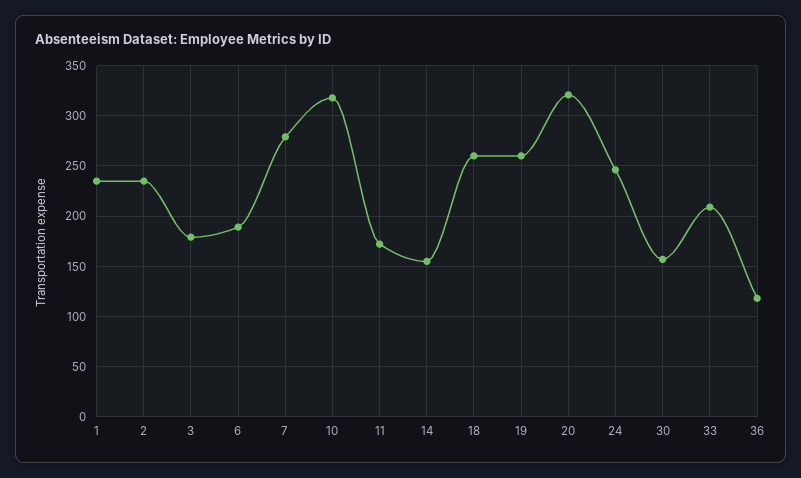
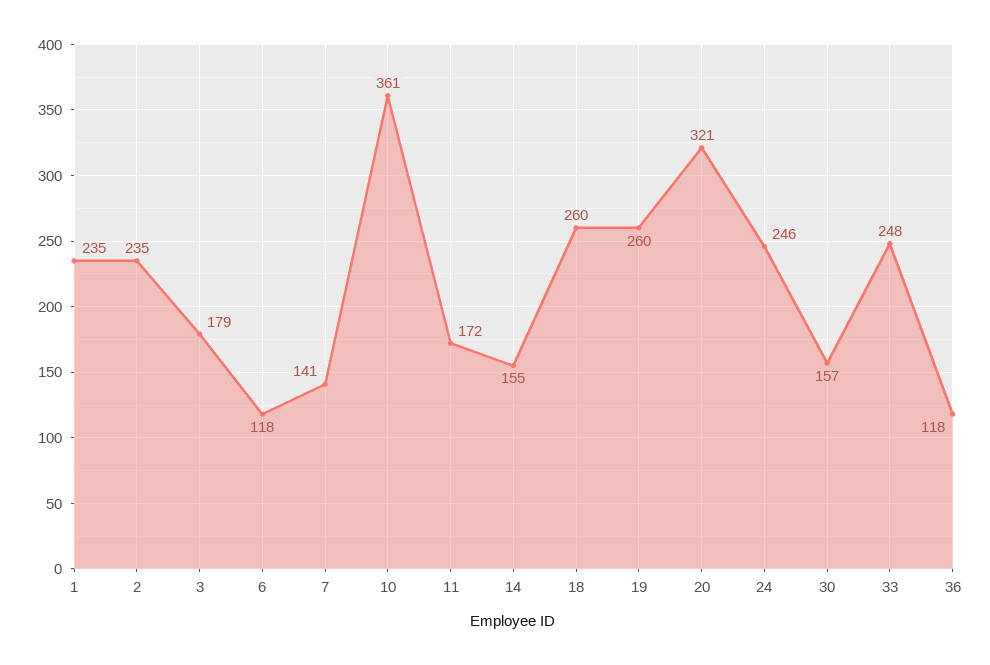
6: 190 -> 118
7: 280 -> 141
10: 320 -> 361
33: 210 -> 248

